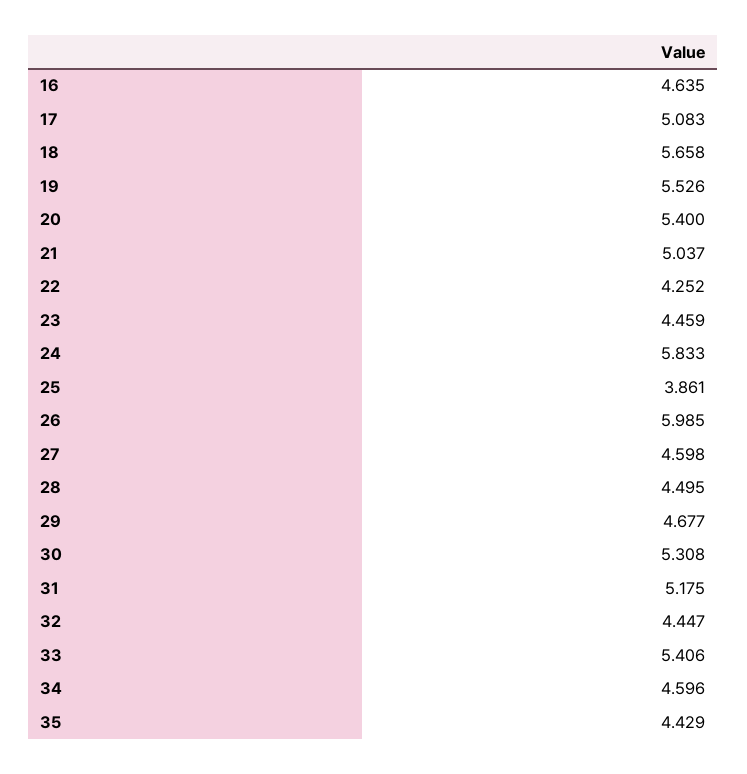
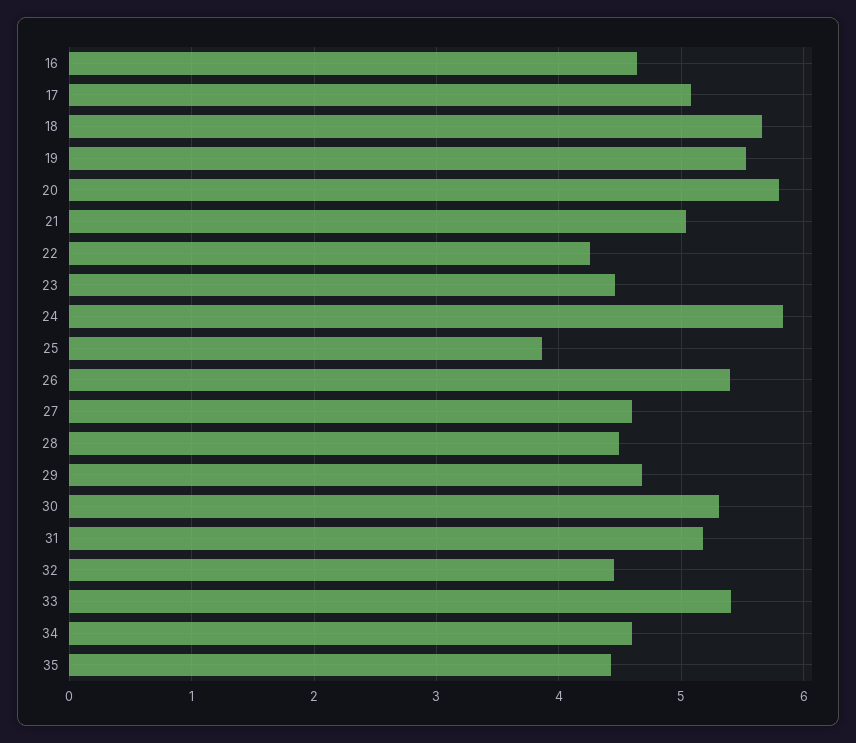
20: 5.4 -> 5.8
26: 5.985 -> 5.4

